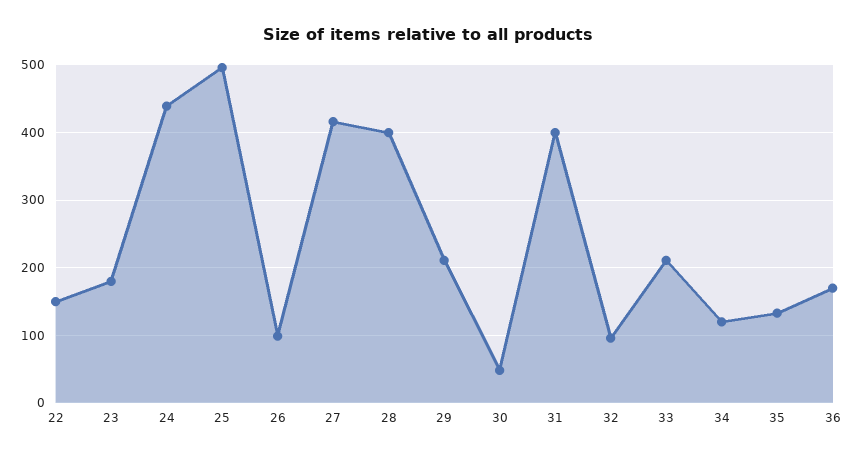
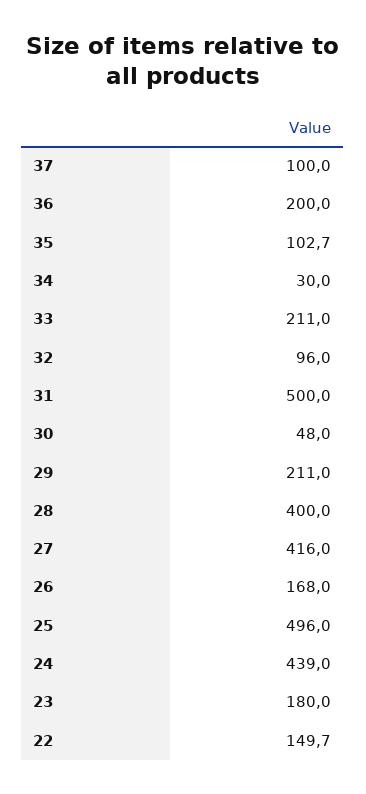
26: 100 -> 168
31: 400 -> 500
34: 120 -> 30
35: 130 -> 102.7
36: 170 -> 200
37: none -> 100

